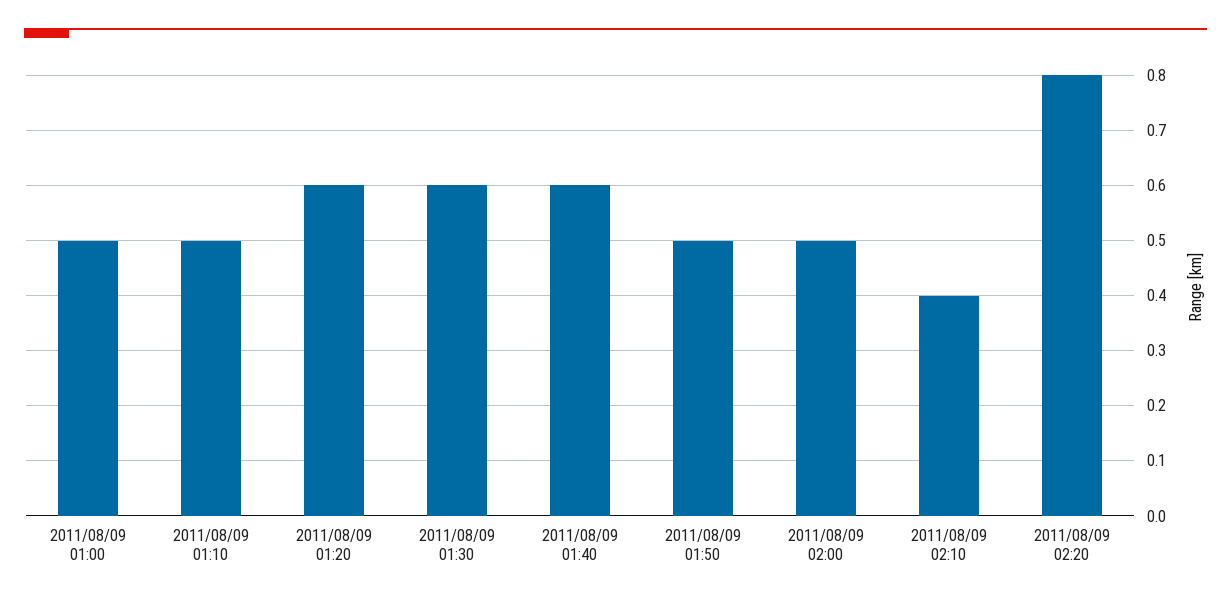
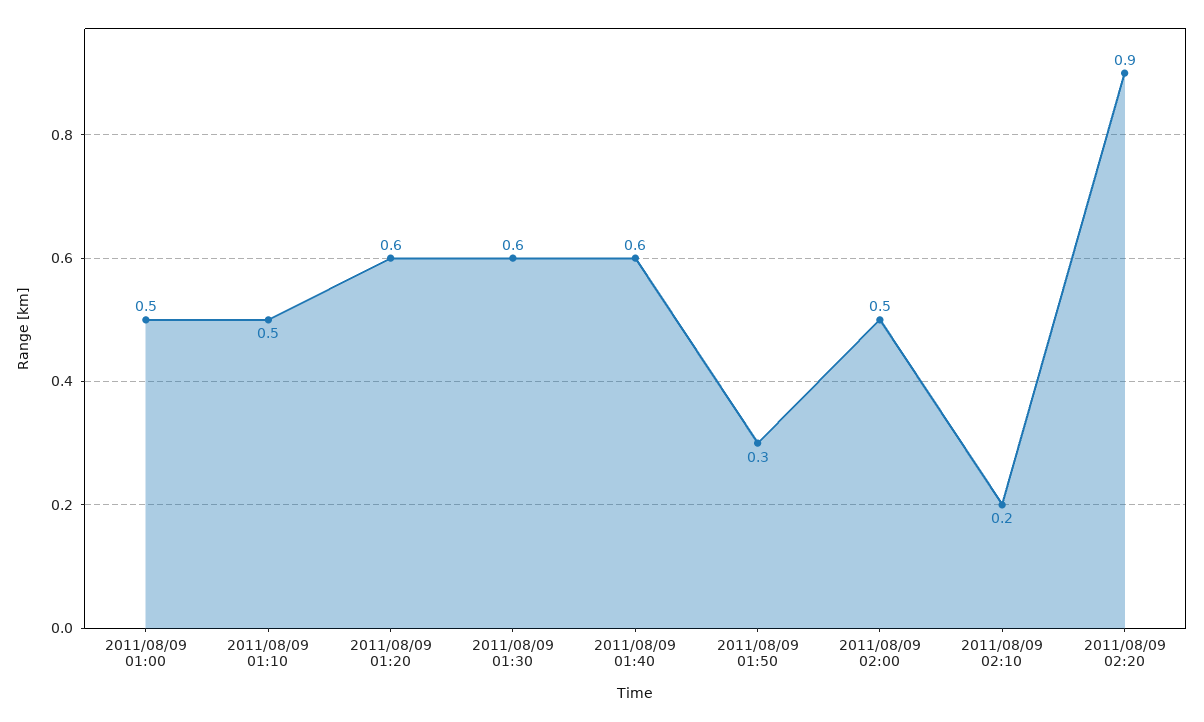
2011/08/09 01:50: 0.5 -> 0.3
2011/08/09 02:10: 0.4 -> 0.2
2011/08/09 02:20: 0.8 -> 0.9

